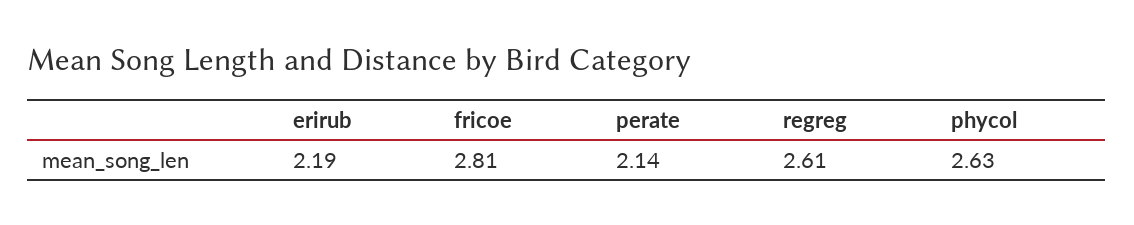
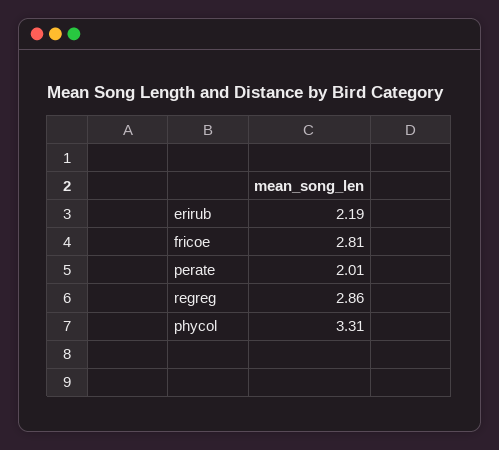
perate: 2.14 -> 2.01
regreg: 2.61 -> 2.86
phycol: 2.63 -> 3.31

